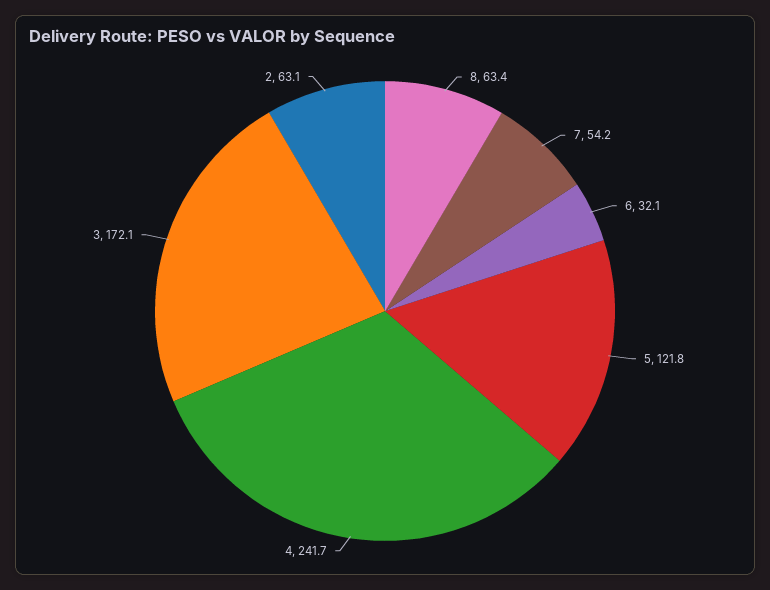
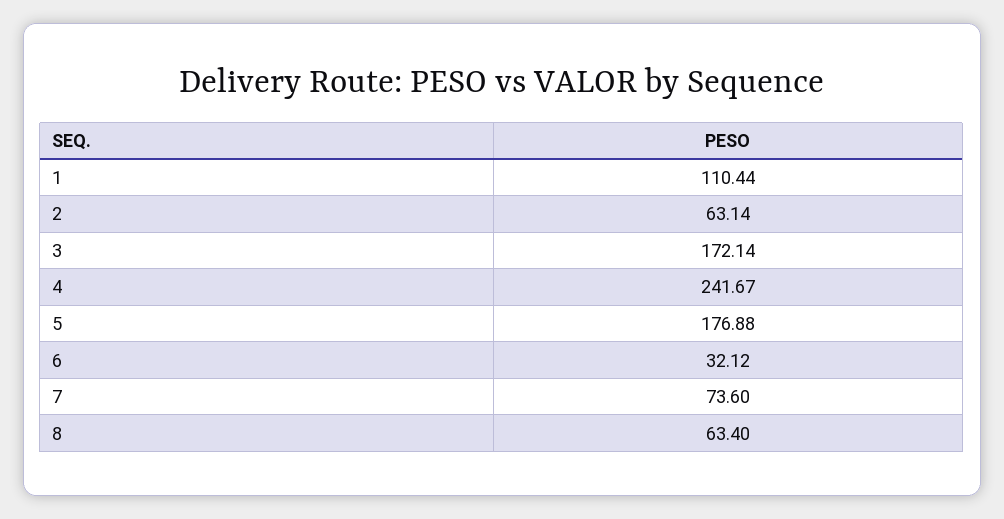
7: 54.2 -> 73.6
5: 121.8 -> 176.88
1: none -> 110.44

